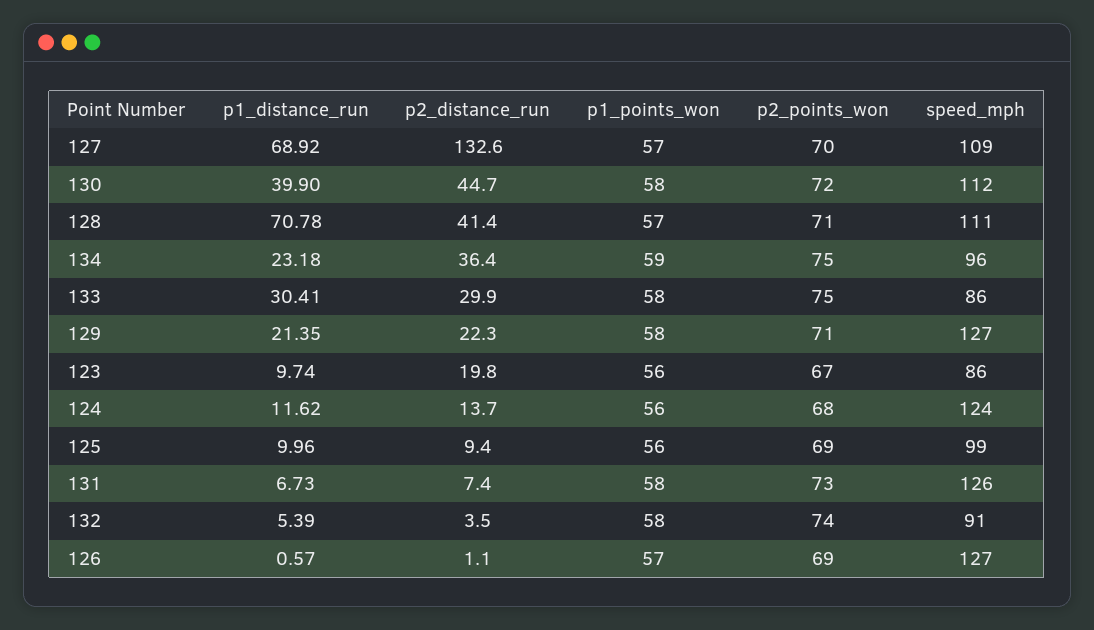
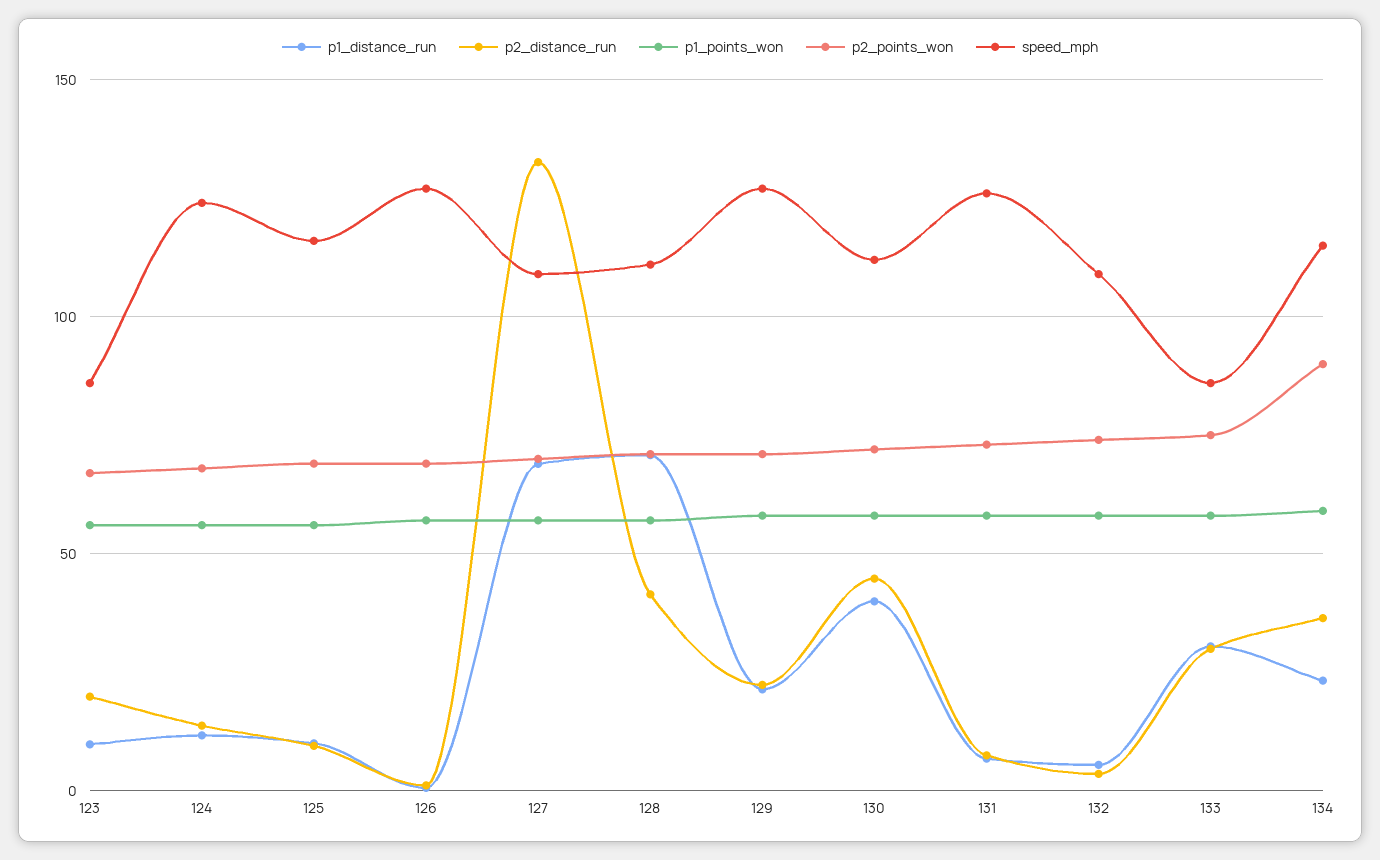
p2_points_won, 134: 75 -> 90
speed_mph, 134: 96 -> 115
speed_mph, 125: 99 -> 115
speed_mph, 132: 91 -> 110

